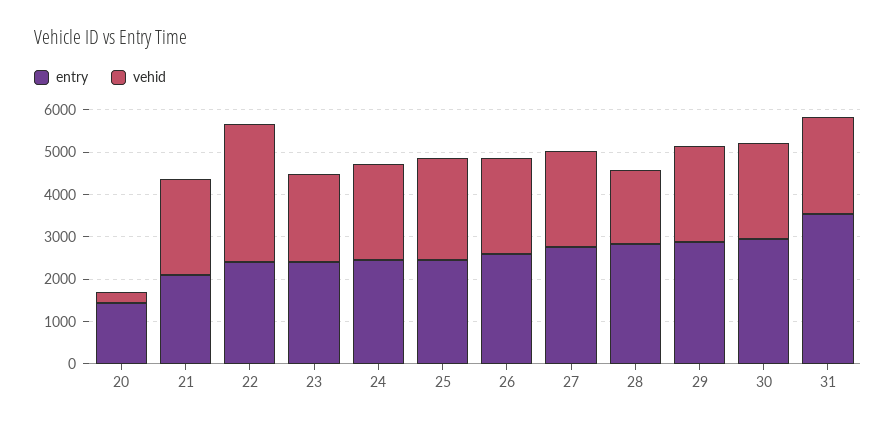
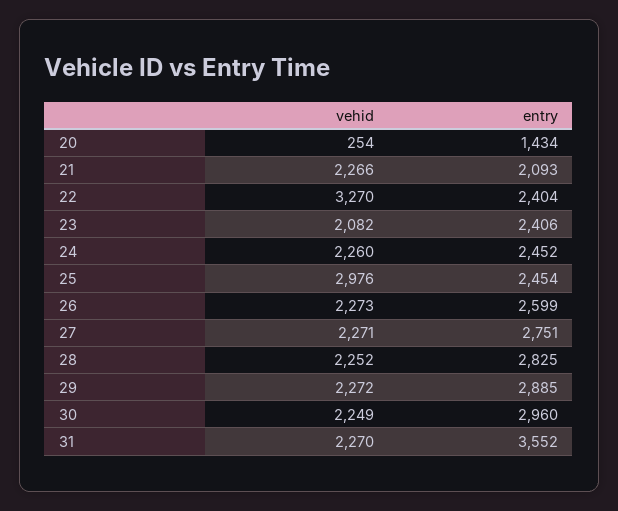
vehid, 25: 2400 -> 2976
vehid, 28: 1800 -> 2252

